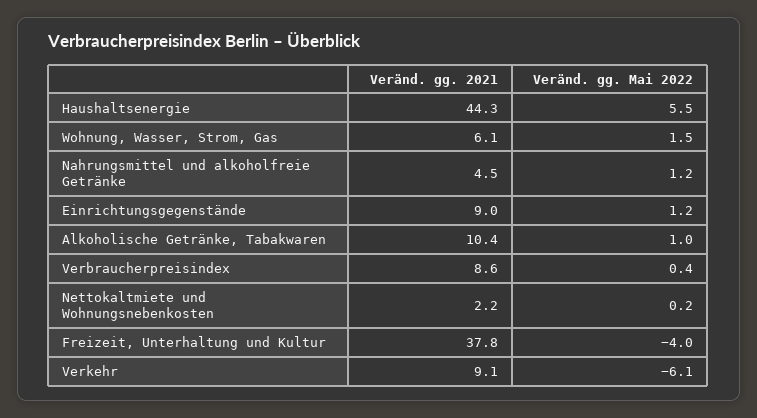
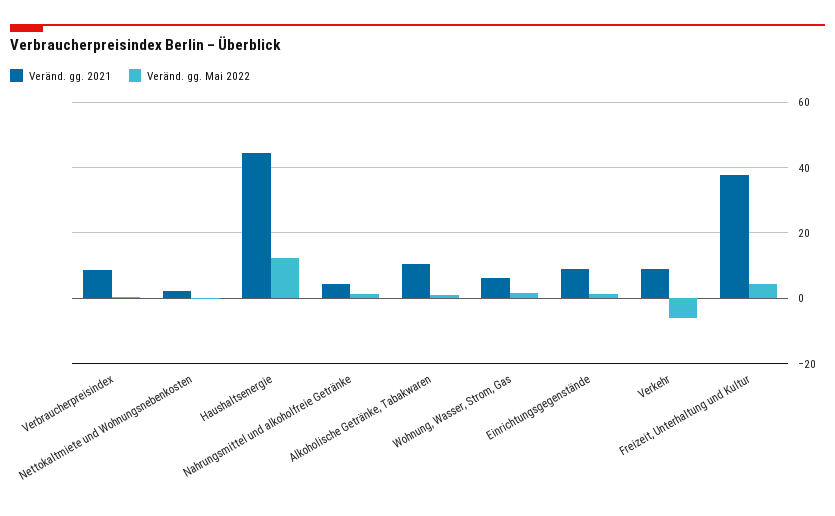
Veränd. gg. Mai 2022, Haushaltsenergie: 5.5 -> 12
Veränd. gg. Mai 2022, Freizeit, Unterhaltung und Kultur: -4 -> 4

